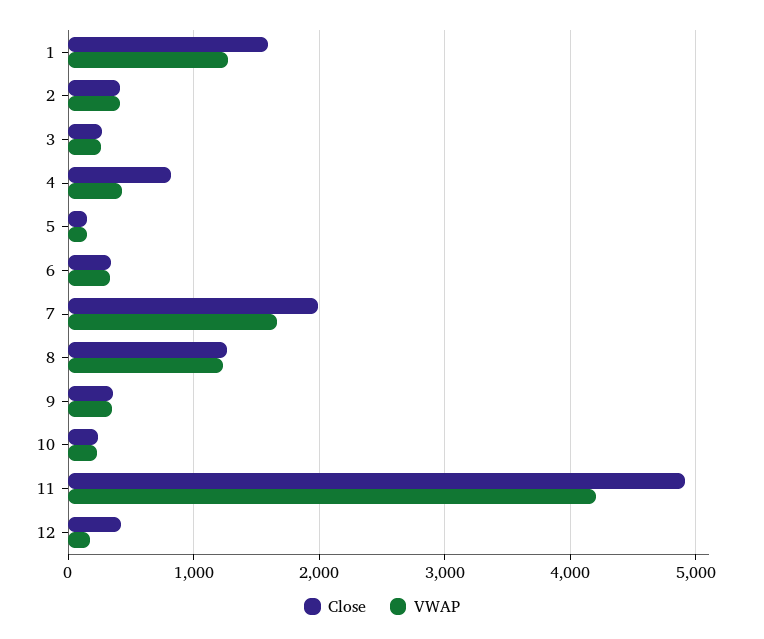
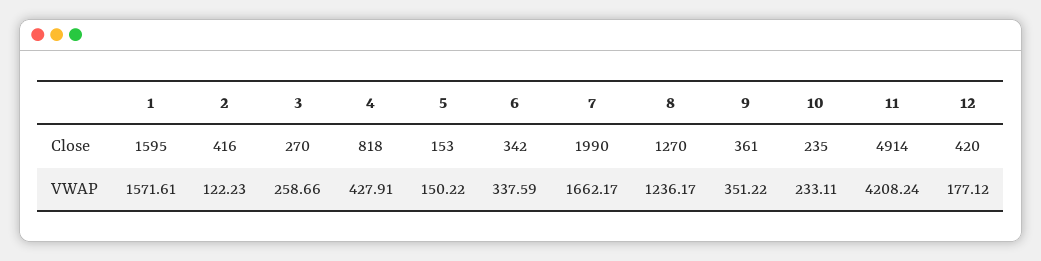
VWAP, 1: 1300 -> 1571.61
VWAP, 2: 400 -> 122.23

